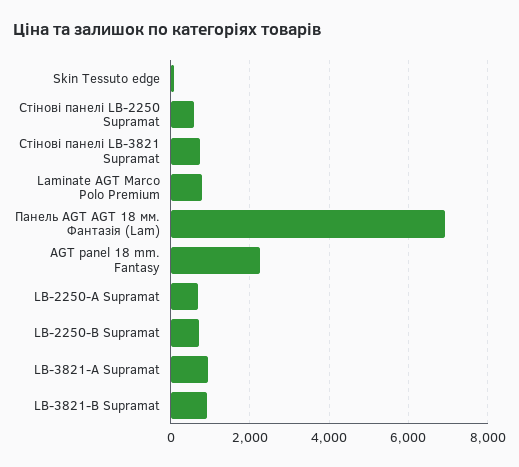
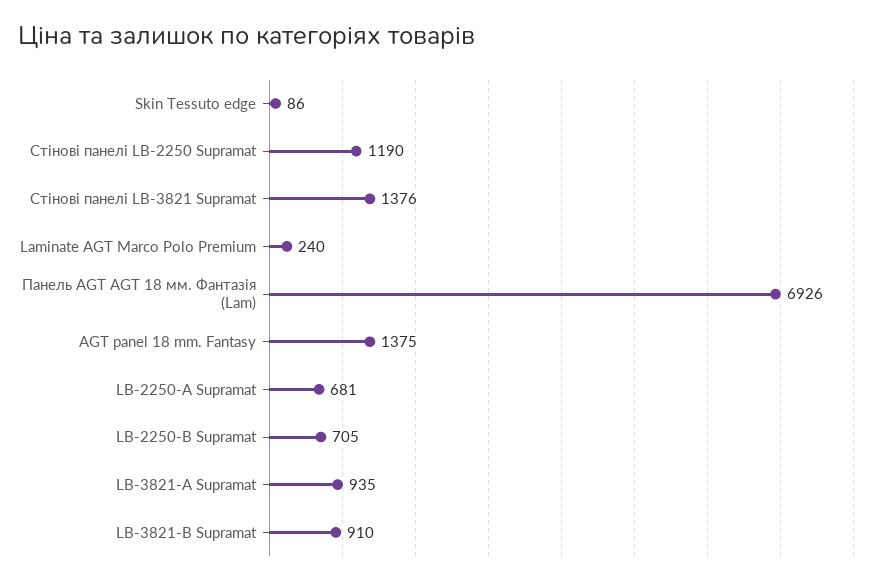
Стінові панелі LB-2250 Supramat: 600 -> 1190
Стінові панелі LB-3821 Supramat: 800 -> 1376
Laminate AGT Marco Polo Premium: 800 -> 240
AGT panel 18 mm. Fantasy: 2200 -> 1375

